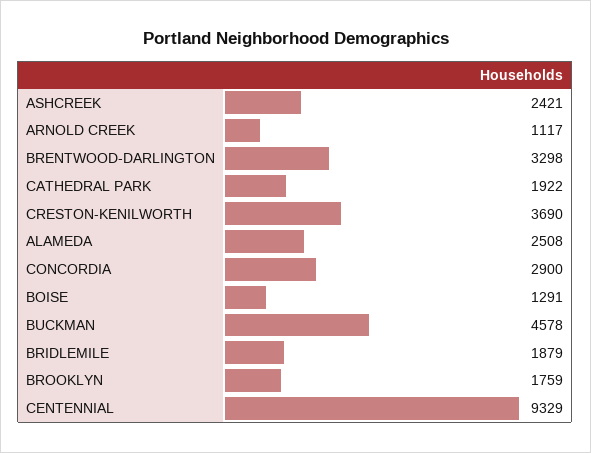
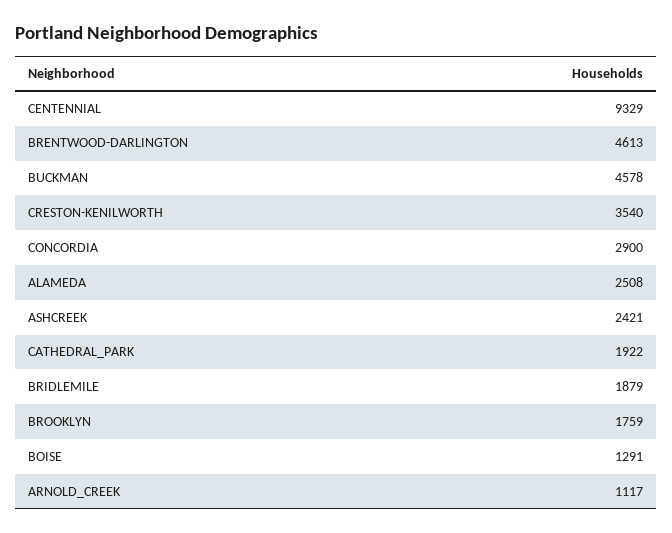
BRENTWOOD-DARLINGTON: 3298 -> 4613
CRESTON-KENILWORTH: 3690 -> 3540

